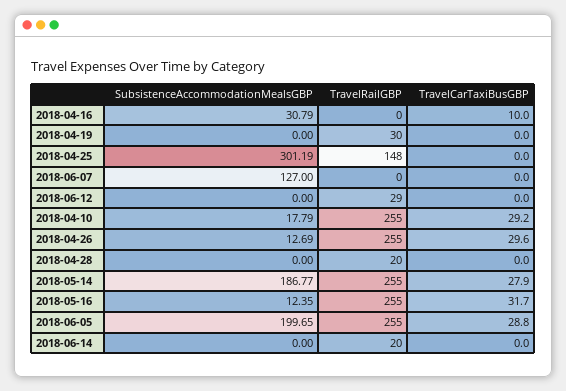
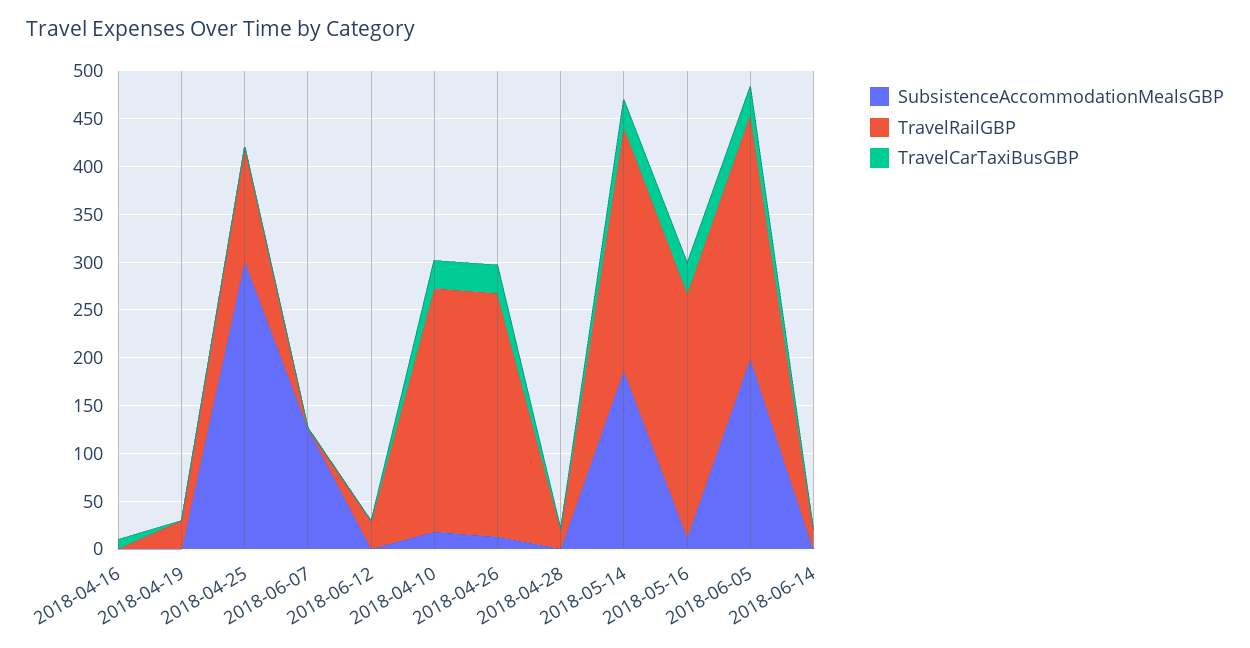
SubsistenceAccommodationMealsGBP, 2018-04-16: 30.79 -> 0
TravelRailGBP, 2018-04-25: 148 -> 120

